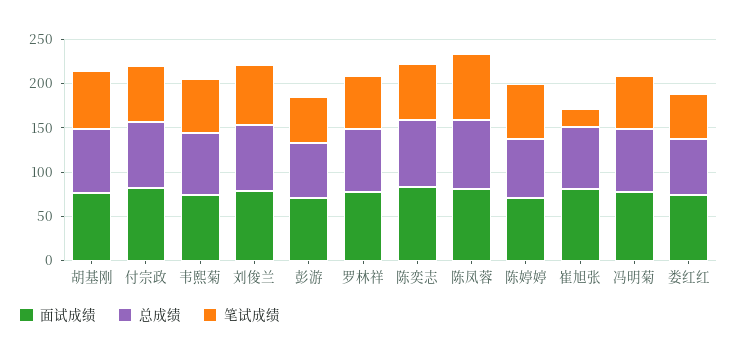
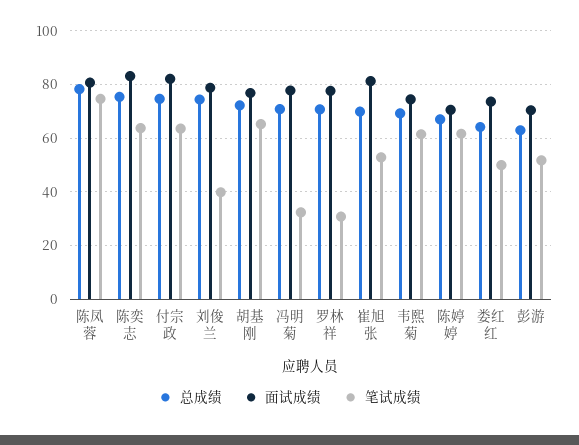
笔试成绩, 刘俊兰: 70 -> 40
笔试成绩, 罗林祥: 60 -> 30
笔试成绩, 崔旭张: 20 -> 52.5
笔试成绩, 冯明菊: 60 -> 32.5

